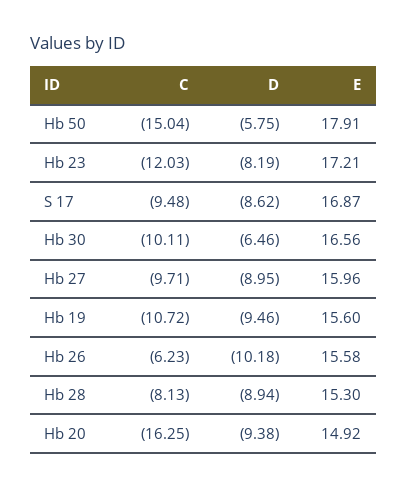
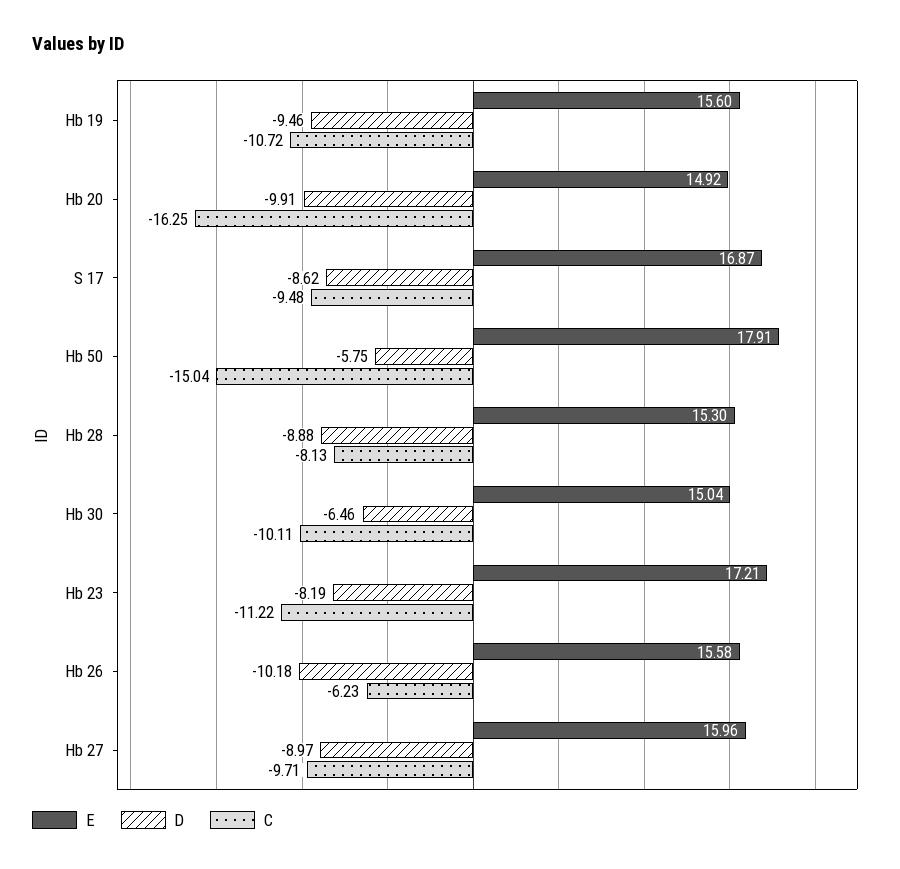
C, Hb 23: -12.03 -> -11.22
E, Hb 30: 16.56 -> 15.04
D, Hb 27: -8.95 -> -8.97
D, Hb 28: -8.94 -> -8.88
D, Hb 20: -9.38 -> -9.91

